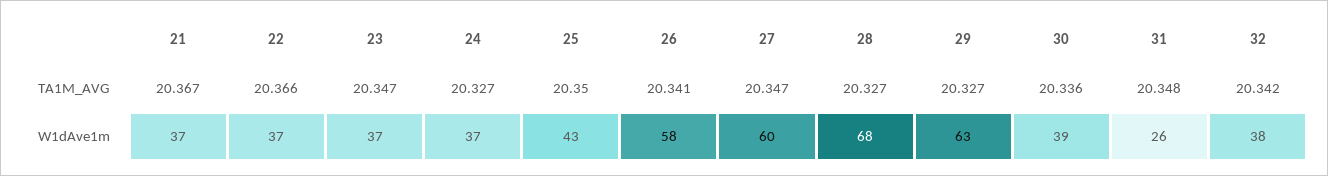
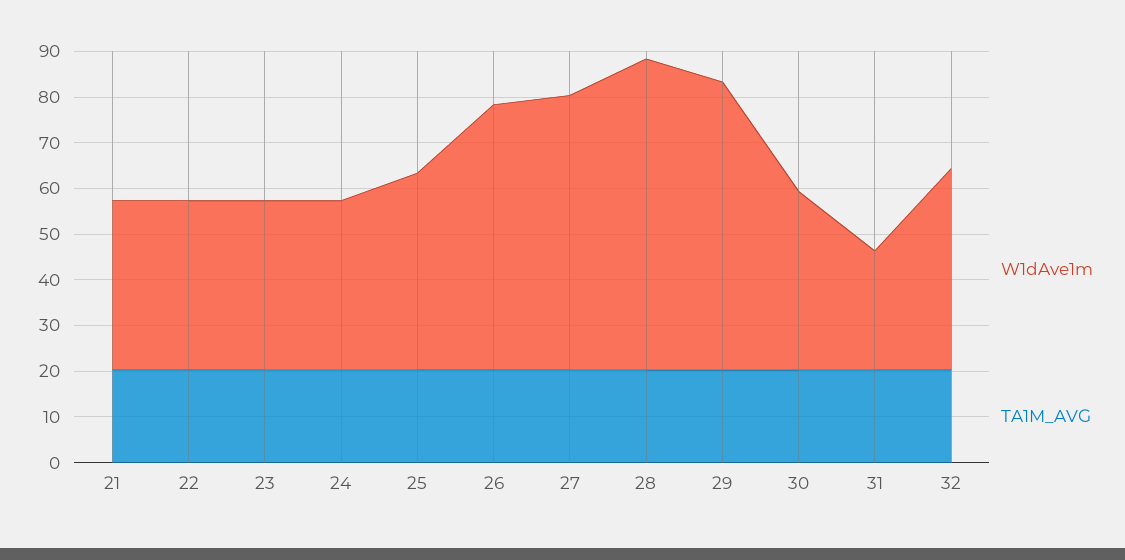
W1dAve1m, 32: 38 -> 44

